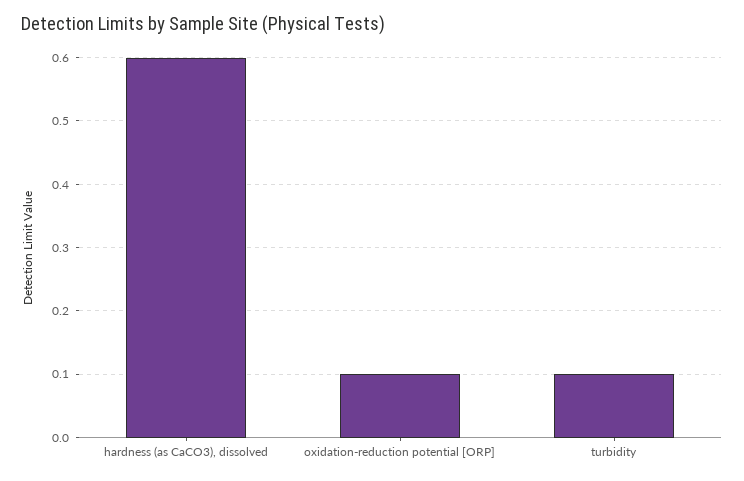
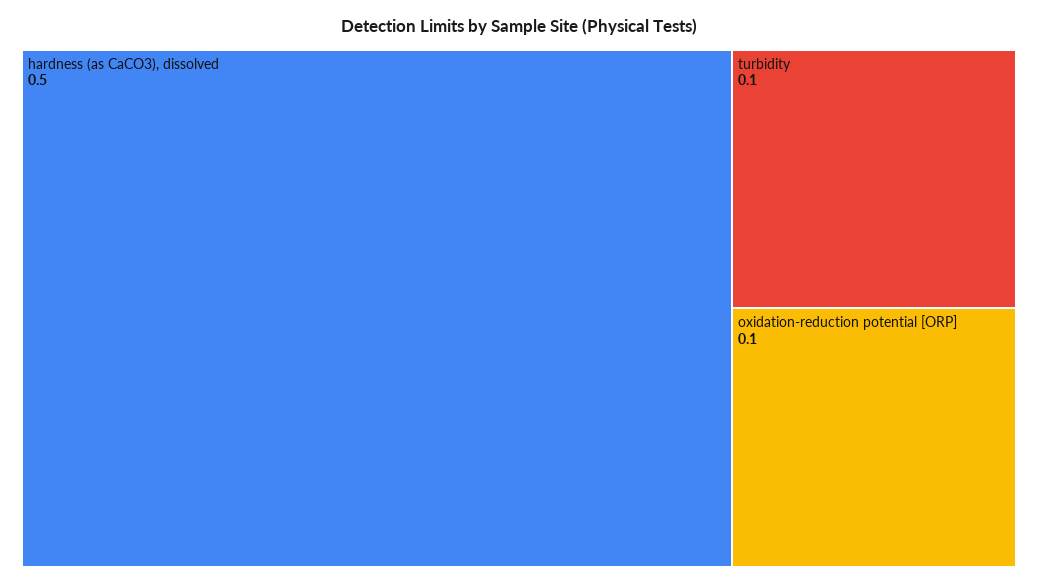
hardness (as CaCO3), dissolved: 0.6 -> 0.5

